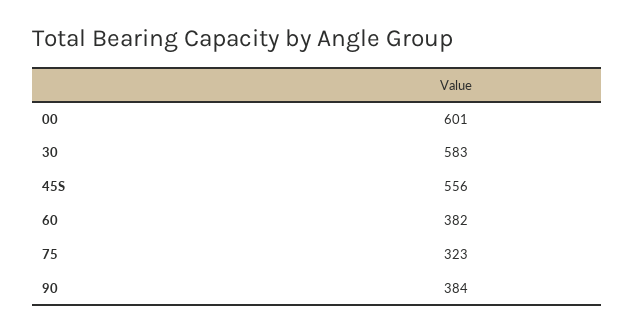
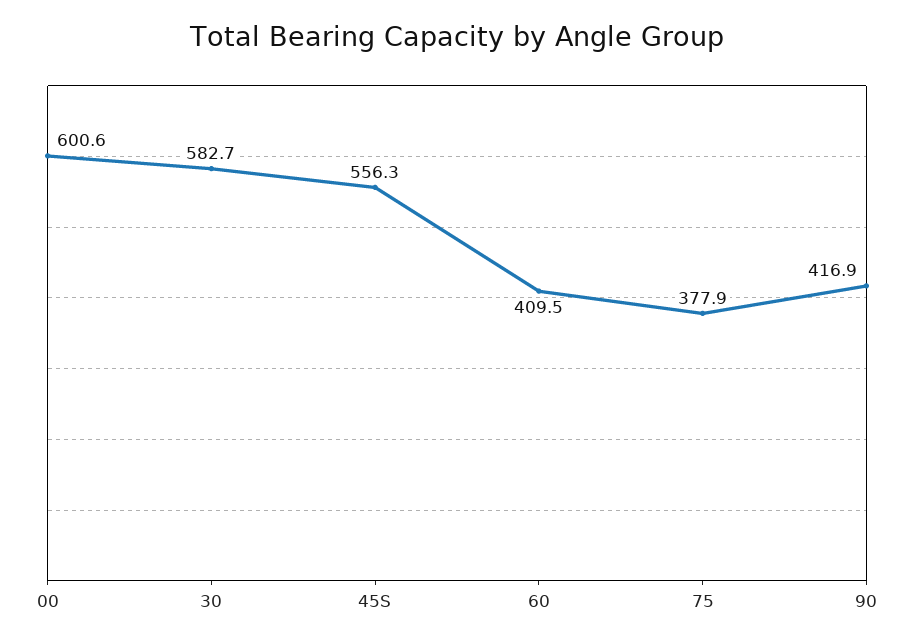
60: 382 -> 409.5
75: 323 -> 377.9
90: 384 -> 416.9

